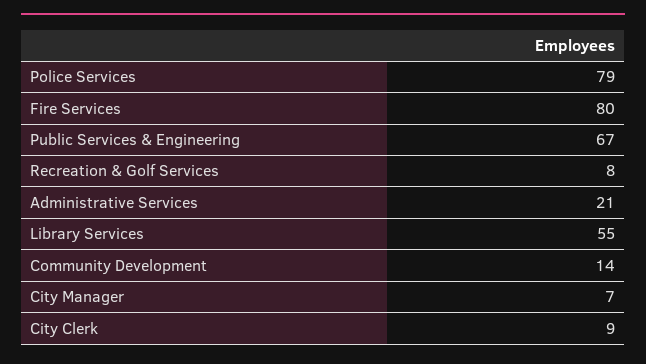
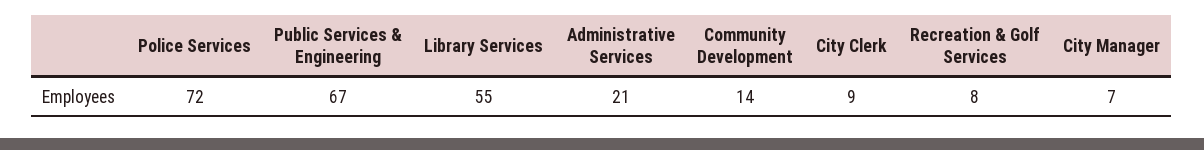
Police Services: 79 -> 72
Fire Services: 80 -> none

